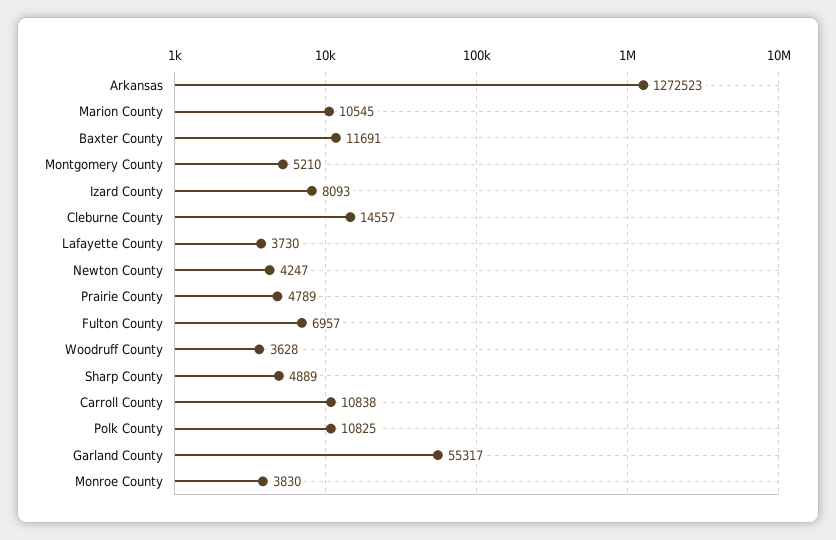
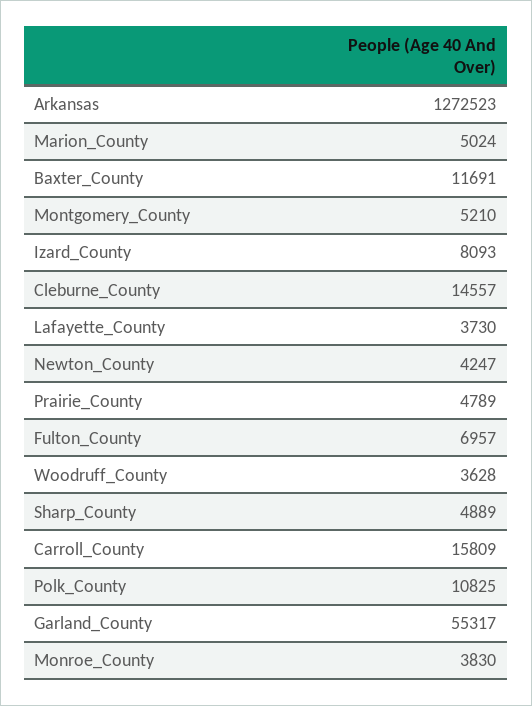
Marion County: 10545 -> 5024
Carroll County: 10838 -> 15809

